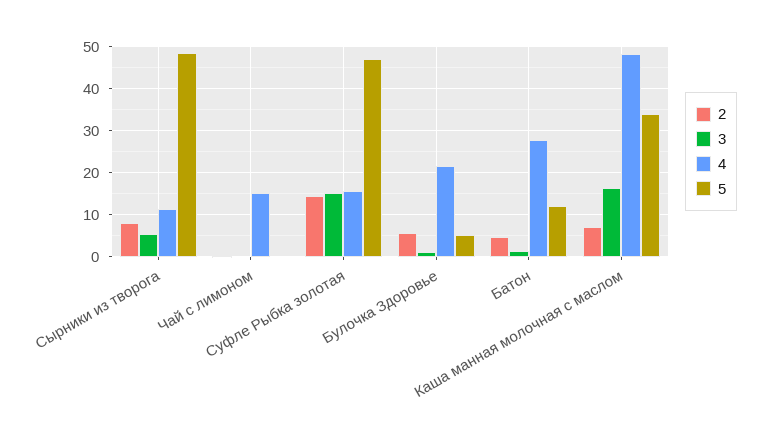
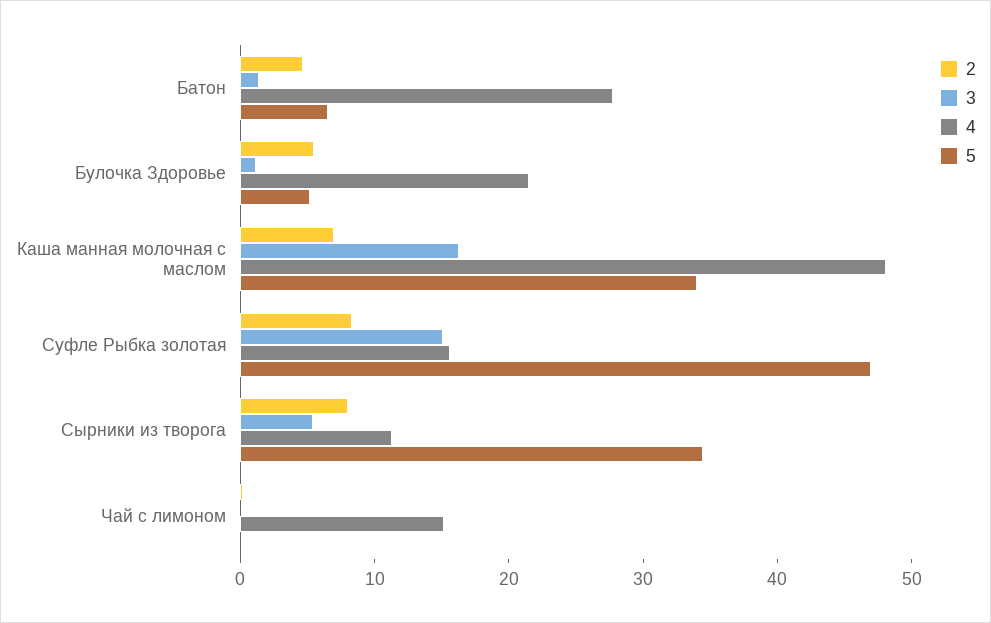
5, Сырники из творога: 48 -> 34
2, Суфле Рыбка золотая: 14 -> 8
5, Батон: 12 -> 6

